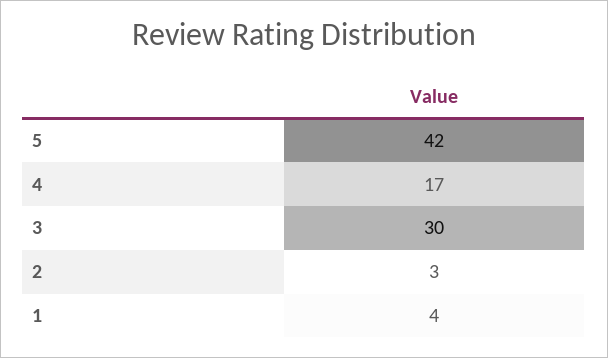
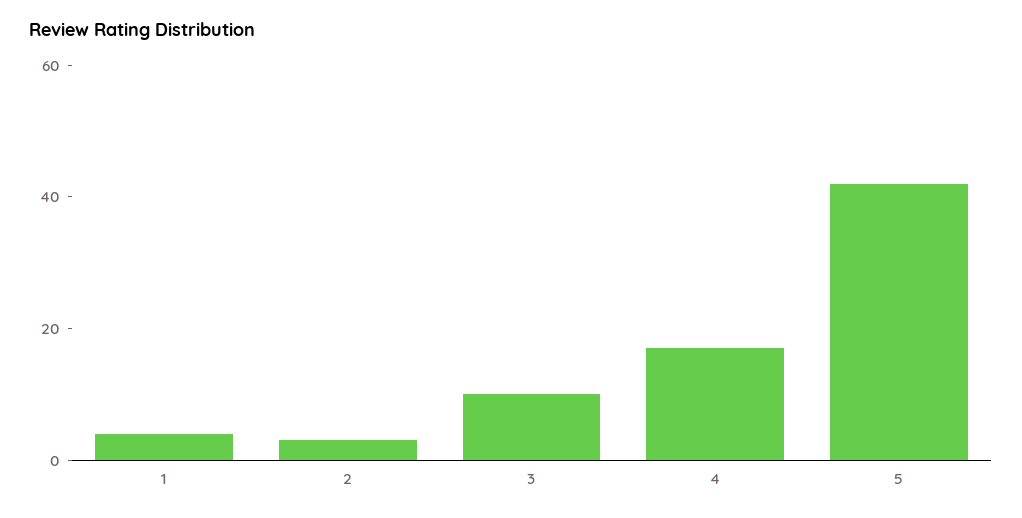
3: 30 -> 10

